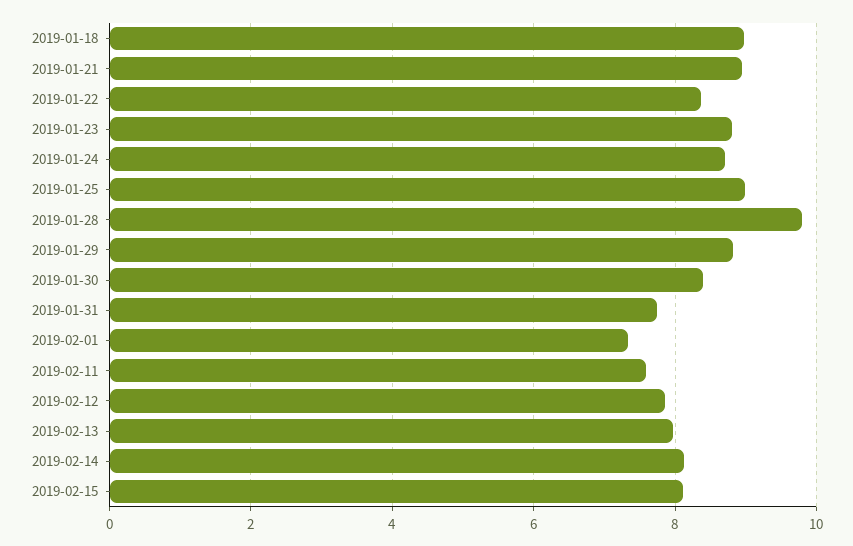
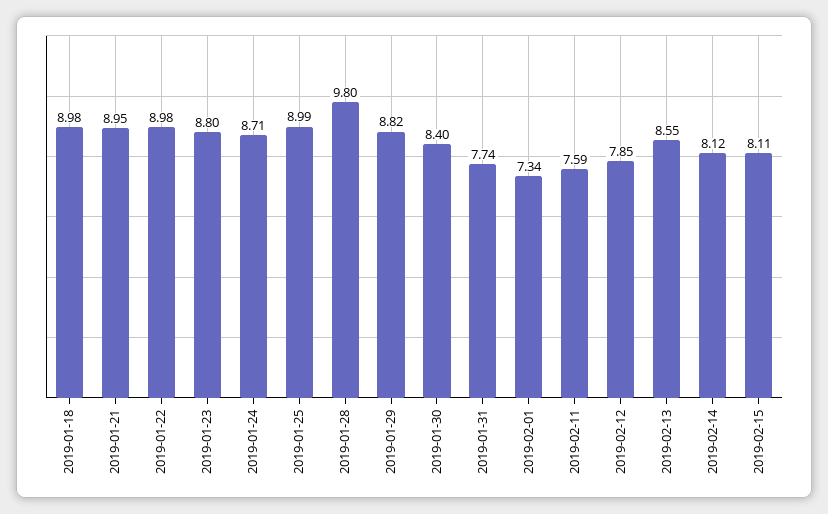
2019-01-22: 8.4 -> 8.98
2019-02-13: 8 -> 8.55

